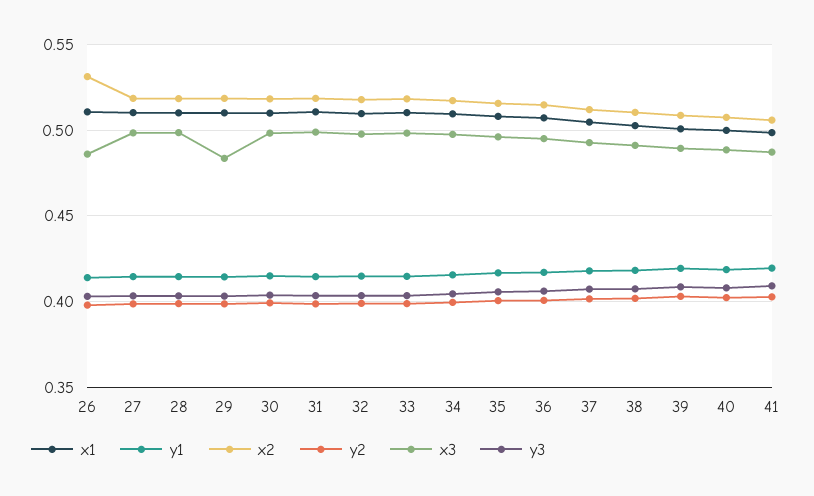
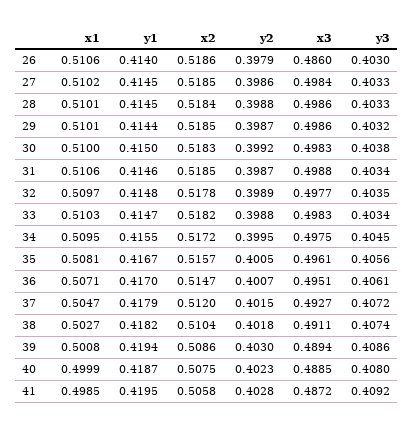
x2, 26: 0.53 -> 0.5186
x3, 29: 0.485 -> 0.4986

